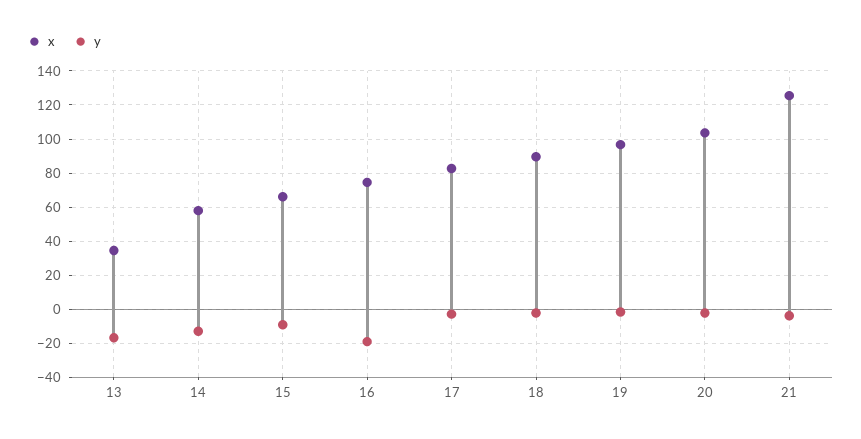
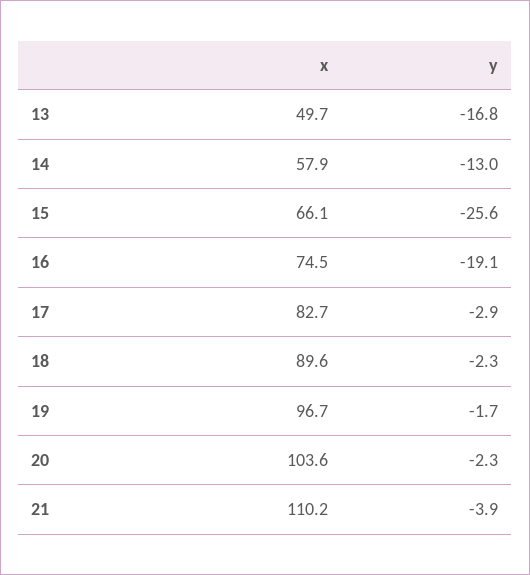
x, 13: 35 -> 49.7
y, 15: -10 -> -25.6
x, 21: 125 -> 110.2

